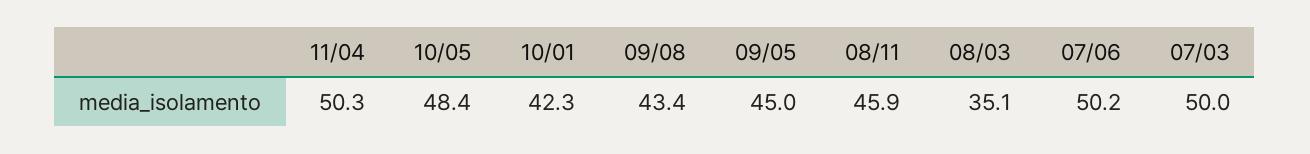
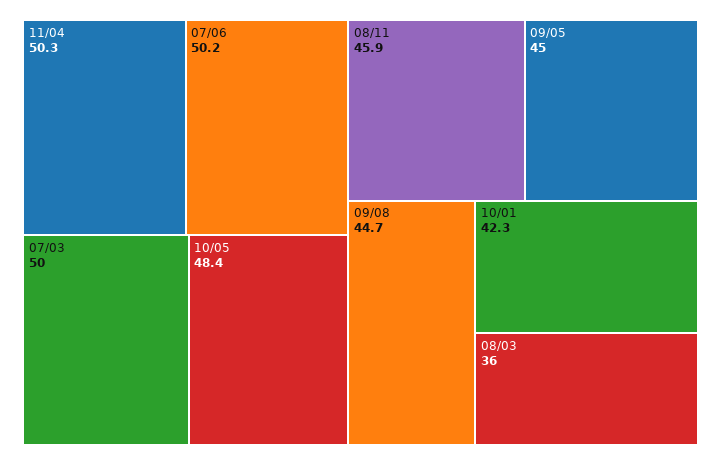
09/08: 43.4 -> 44.7
08/03: 35.1 -> 36

